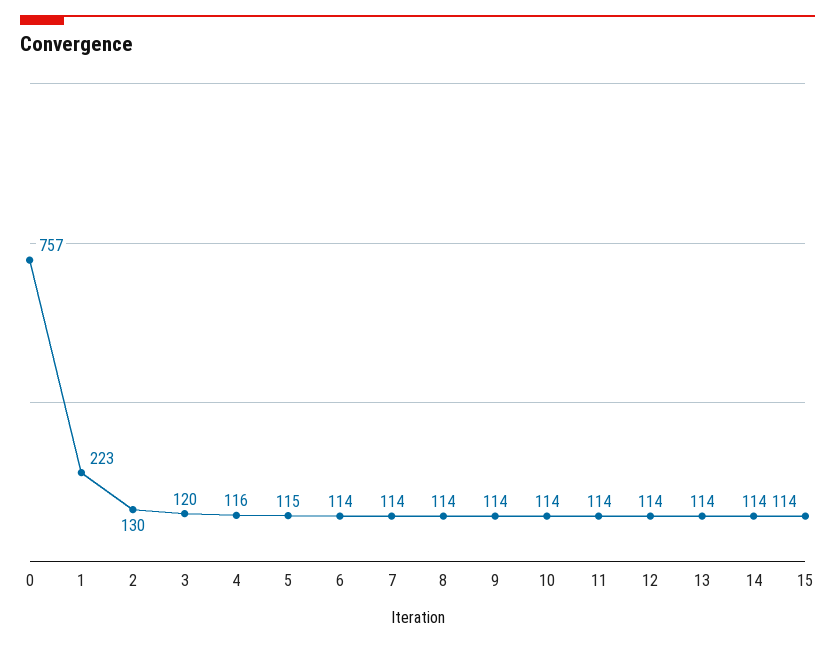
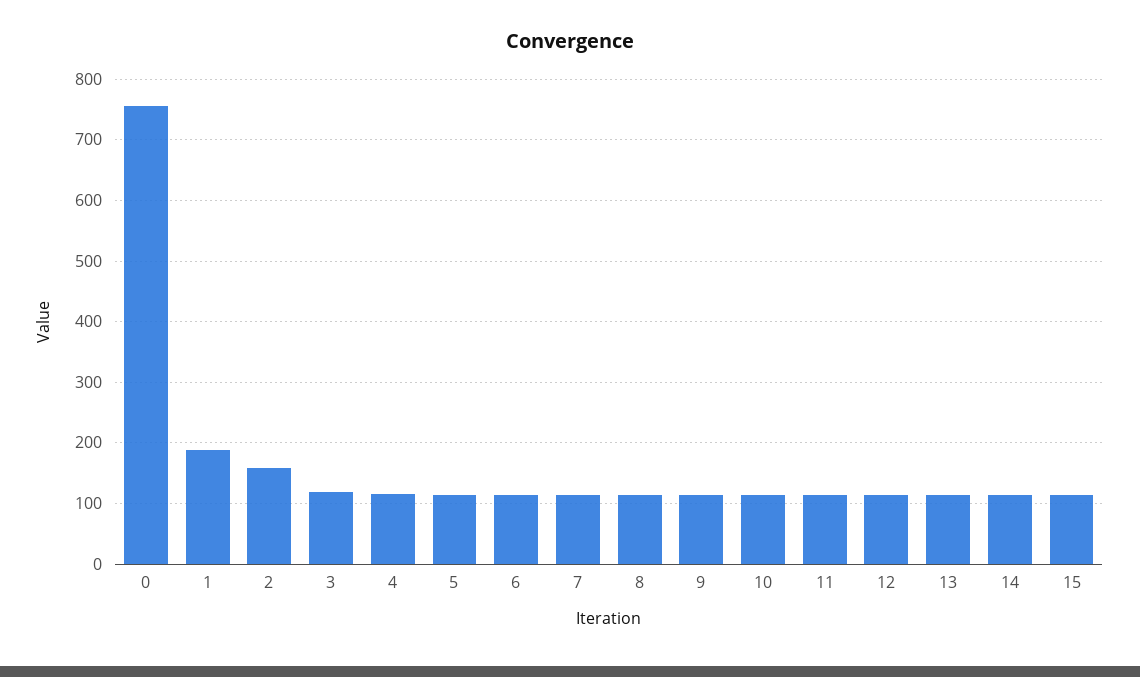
1: 223 -> 190
2: 130 -> 160

